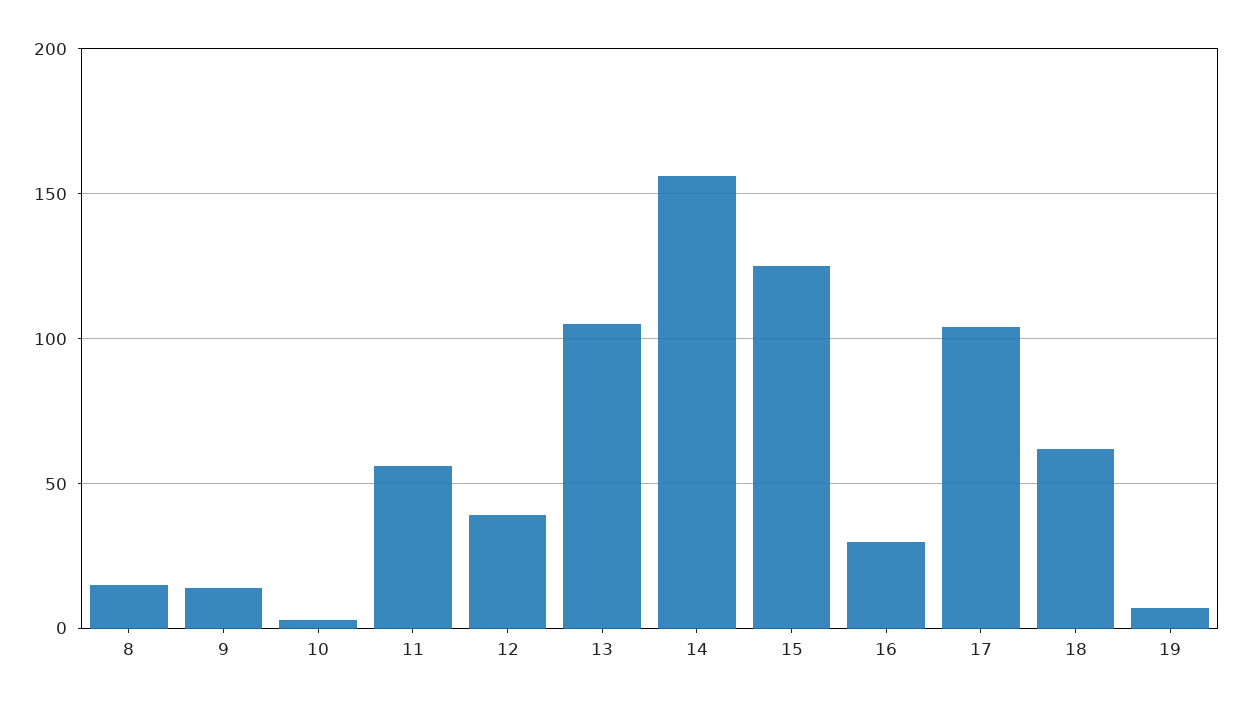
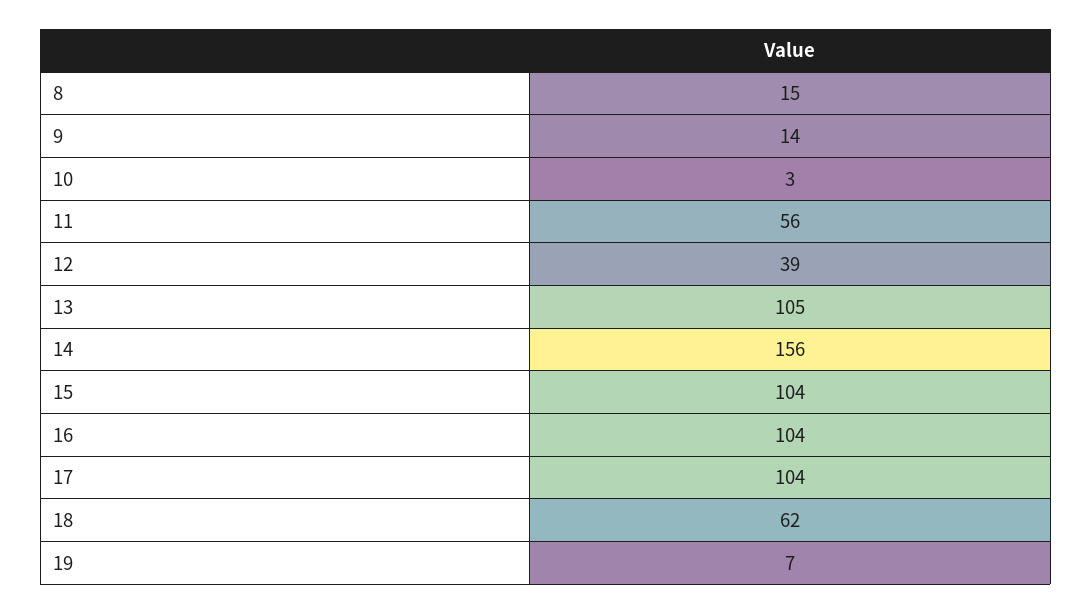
15: 125 -> 104
16: 30 -> 104

